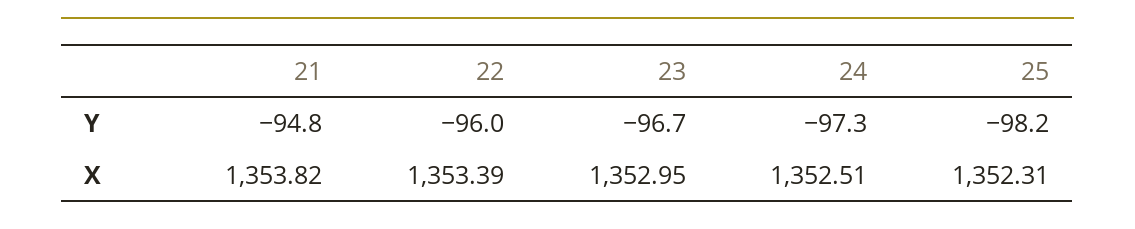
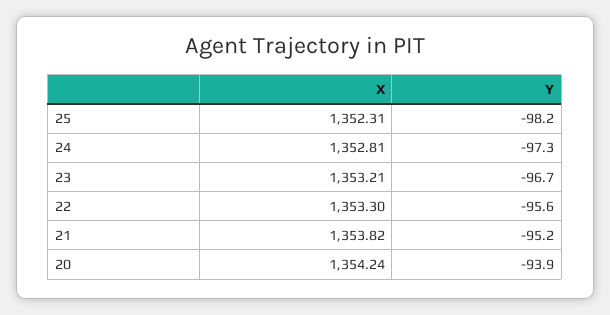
21, Y: -94.8 -> -95.2
22, Y: -96 -> -95.6
22, X: 1353.39 -> 1353.3
23, X: 1352.95 -> 1353.21
24, X: 1352.51 -> 1352.81
20, X: none -> 1354.24
20, Y: none -> -93.9

